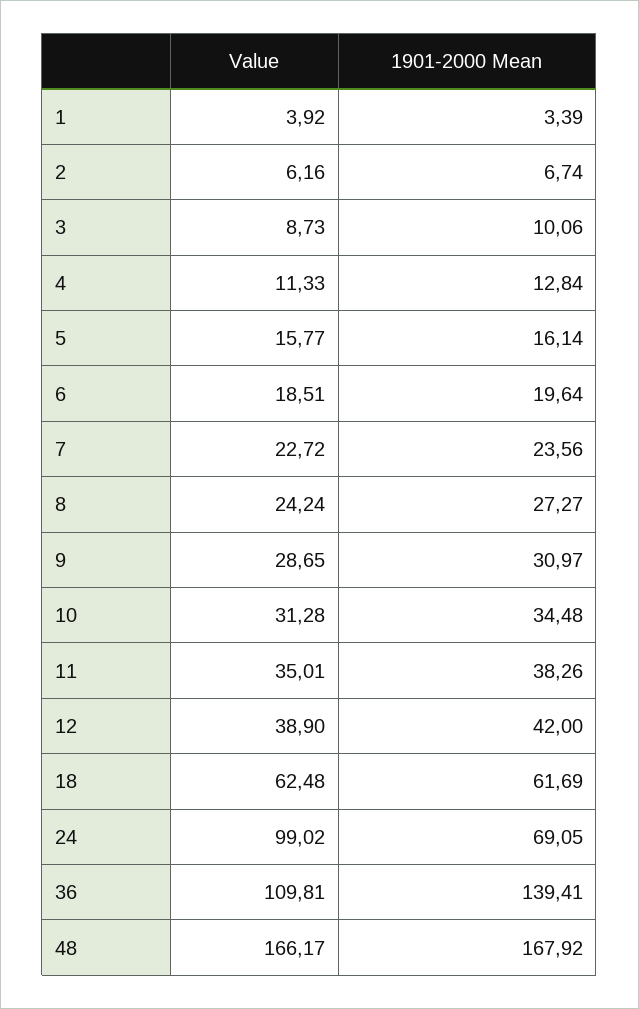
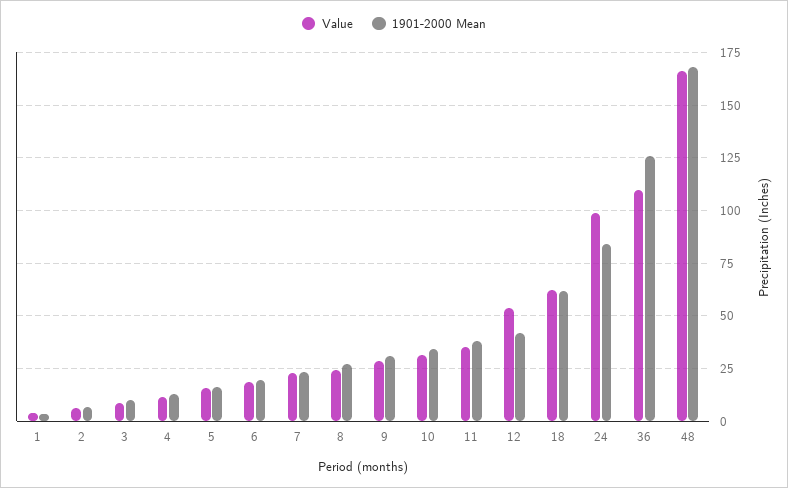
Value, 12: 38.9 -> 55
1901-2000 Mean, 24: 69.05 -> 85
1901-2000 Mean, 36: 139.41 -> 125

